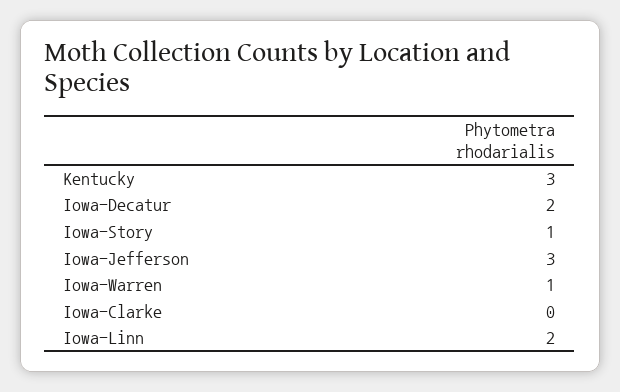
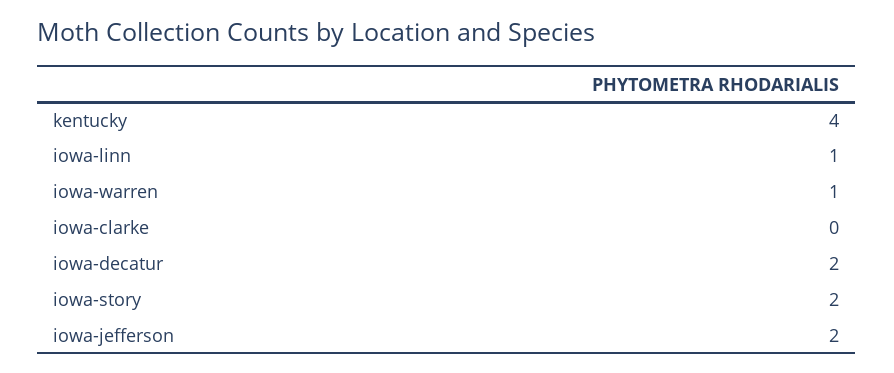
Kentucky: 3 -> 4
Iowa-Story: 1 -> 2
Iowa-Jefferson: 3 -> 2
Iowa-Linn: 2 -> 1

